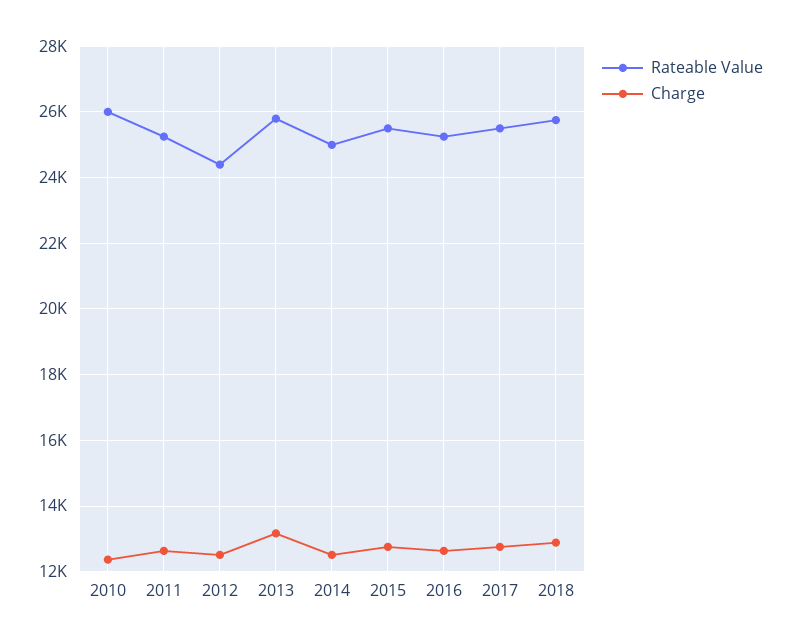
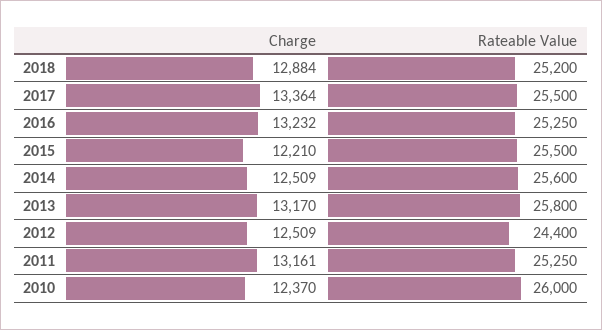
Charge, 2011: 12600 -> 13161
Rateable Value, 2014: 25000 -> 25600
Charge, 2015: 12800 -> 12210
Charge, 2016: 12600 -> 13232
Charge, 2017: 12800 -> 13364
Rateable Value, 2018: 25800 -> 25200

